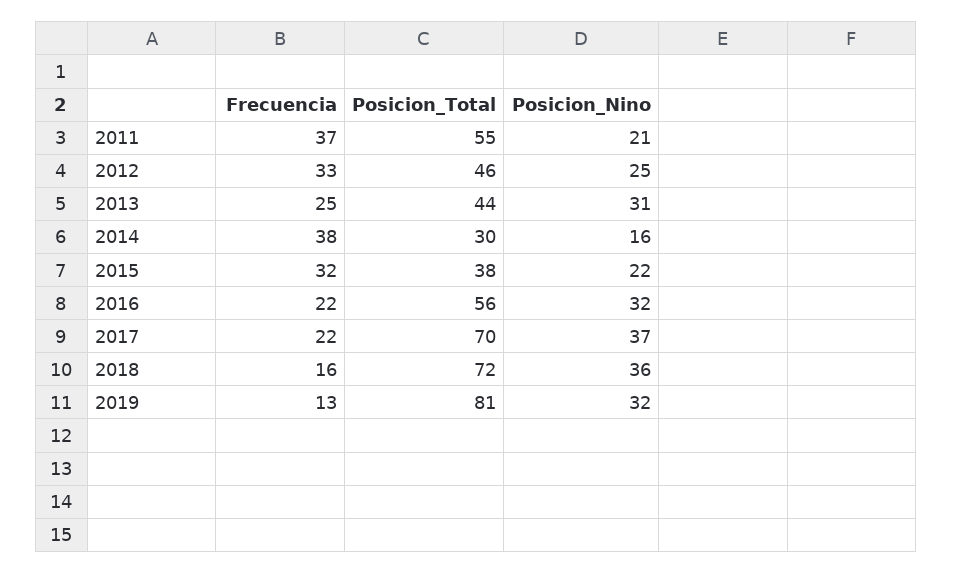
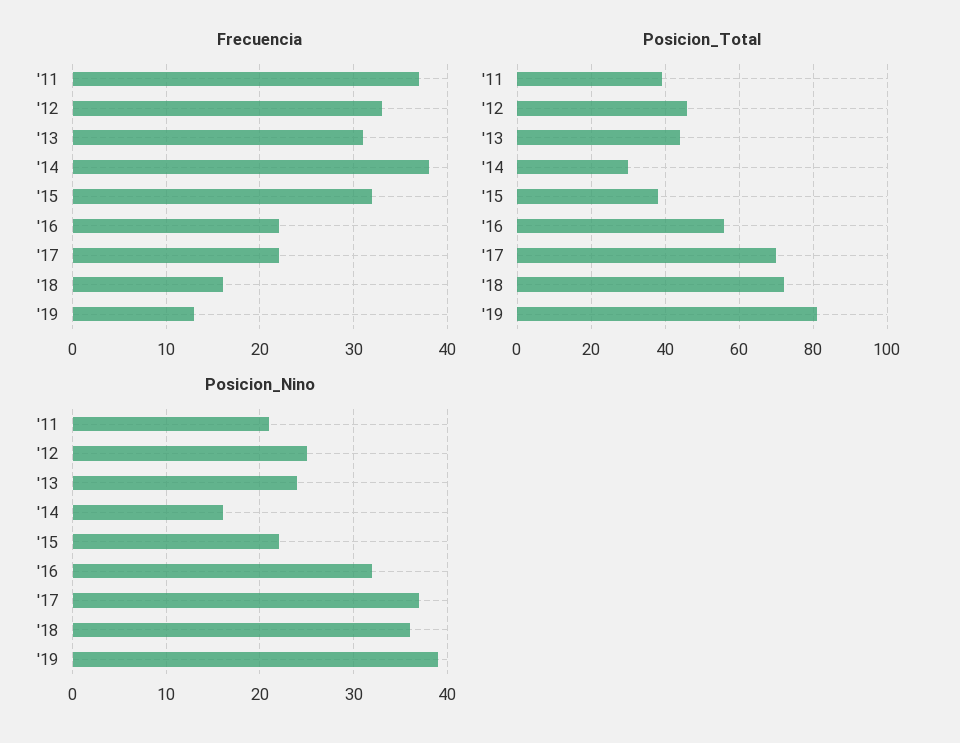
Posicion_Total, 2011: 55 -> 40
Frecuencia, 2013: 25 -> 31
Posicion_Nino, 2013: 31 -> 24
Posicion_Nino, 2019: 32 -> 39

